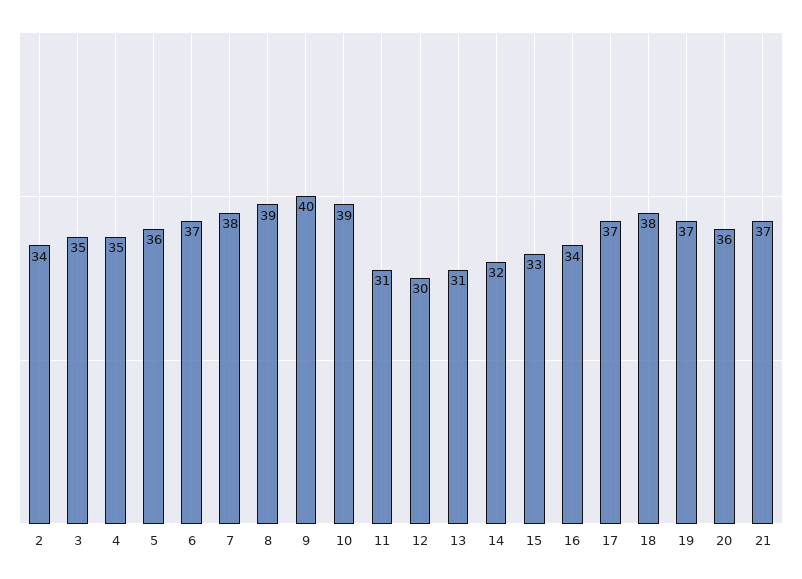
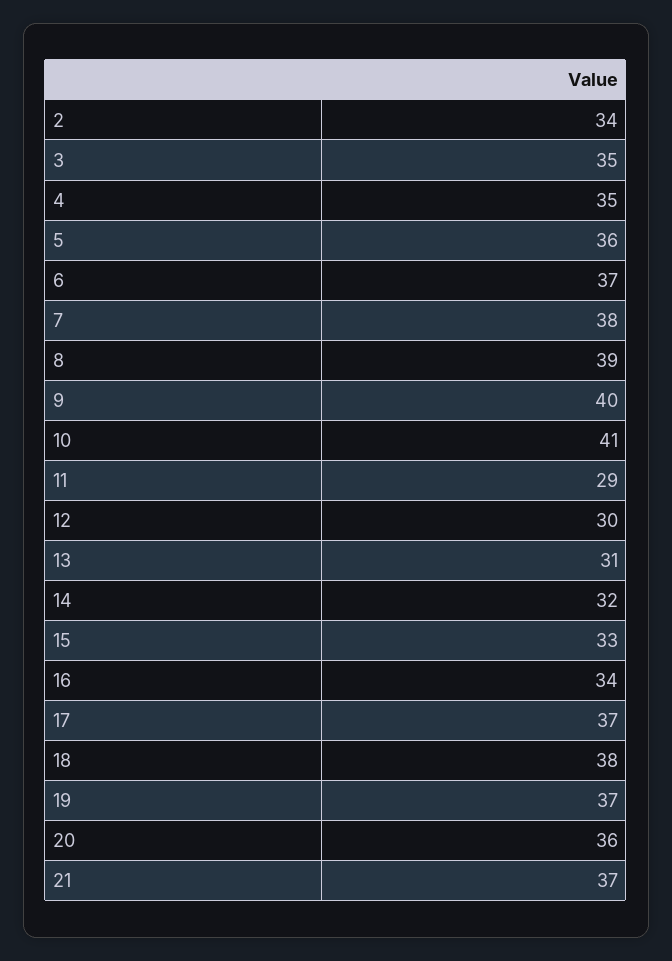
10: 39 -> 41
11: 31 -> 29

